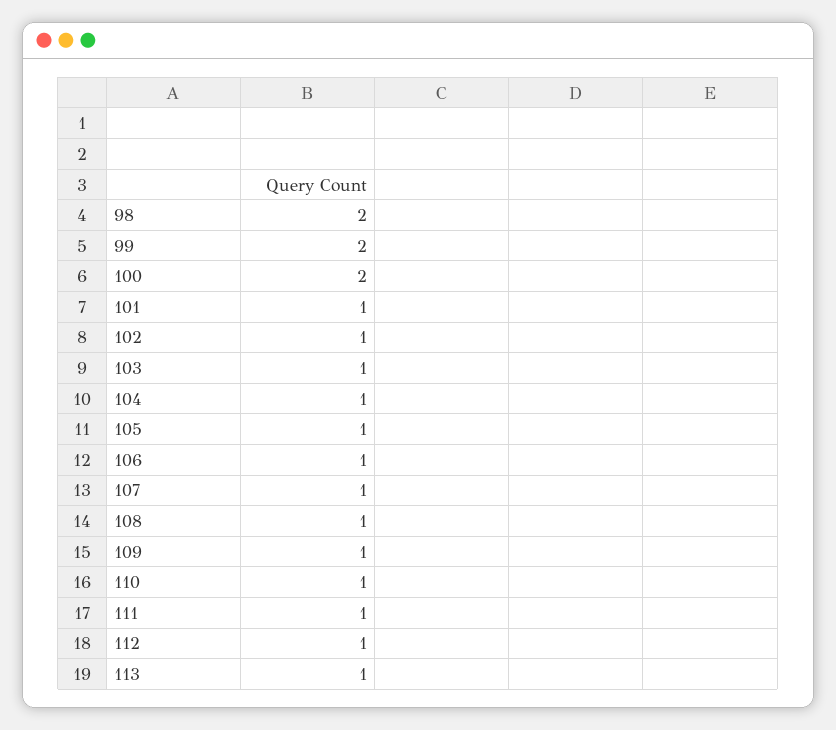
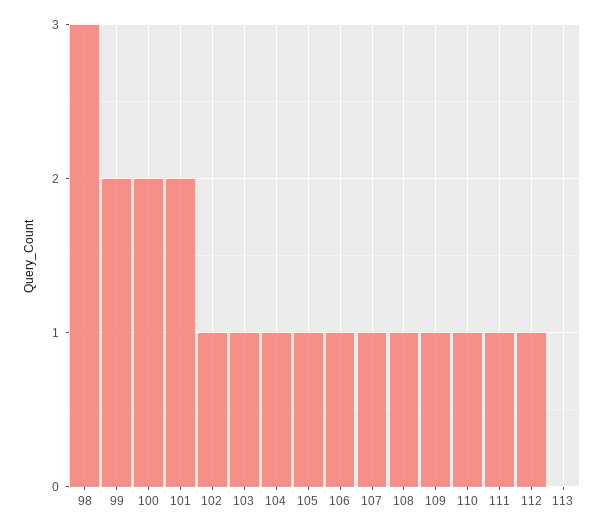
98: 2 -> 3
101: 1 -> 2
113: 1 -> 0

